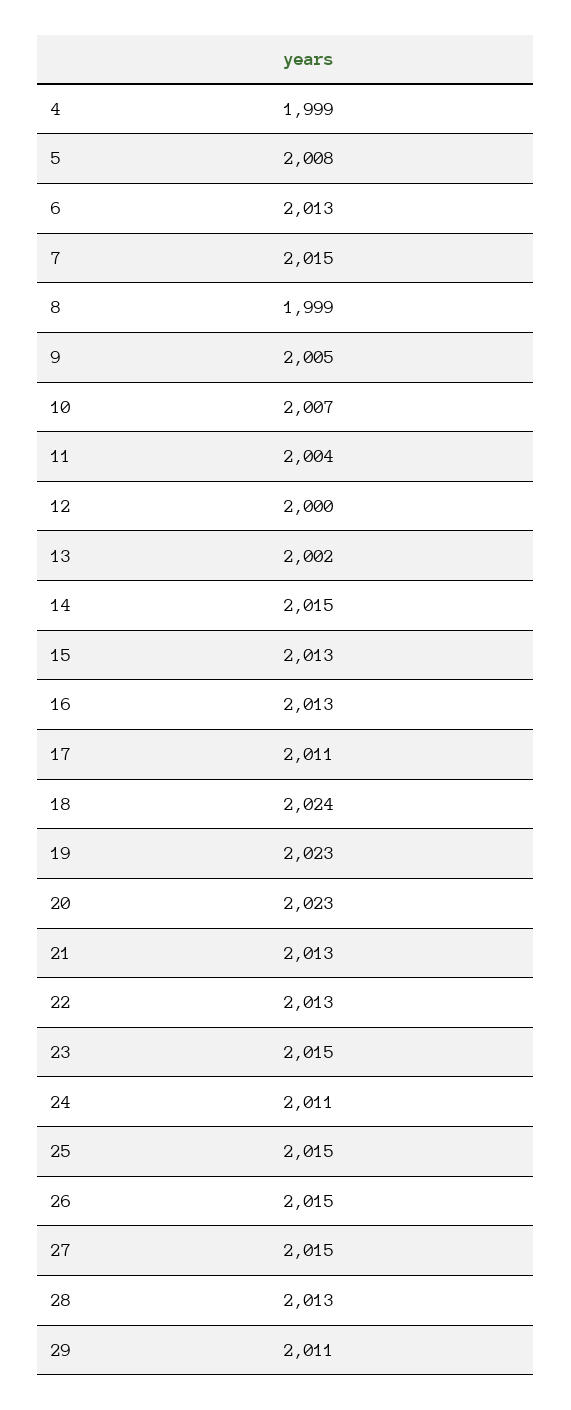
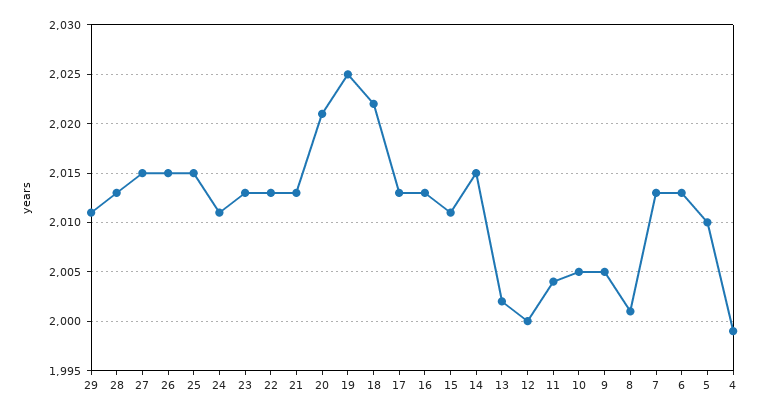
5: 2008 -> 2010
7: 2015 -> 2013
8: 1999 -> 2001
10: 2007 -> 2005
15: 2013 -> 2011
17: 2011 -> 2013
18: 2024 -> 2022
19: 2023 -> 2025
20: 2023 -> 2021
23: 2015 -> 2013

